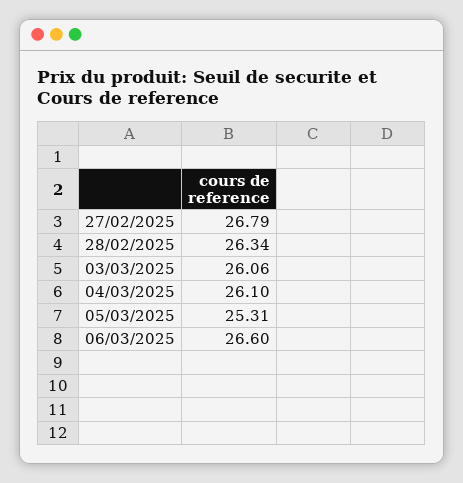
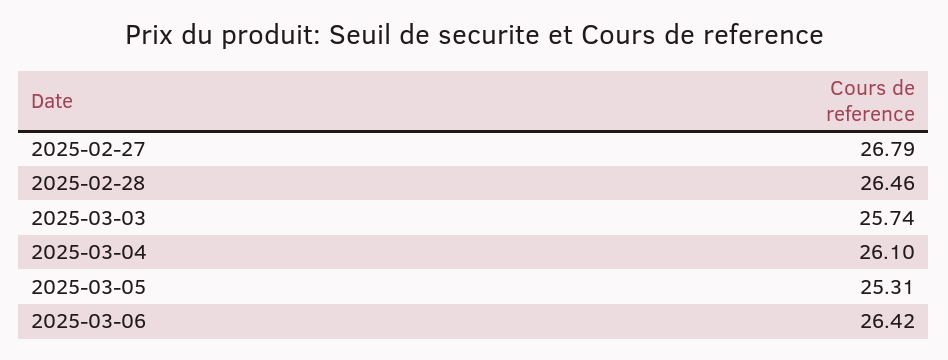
28/02/2025: 26.34 -> 26.46
03/03/2025: 26.06 -> 25.74
06/03/2025: 26.6 -> 26.42

